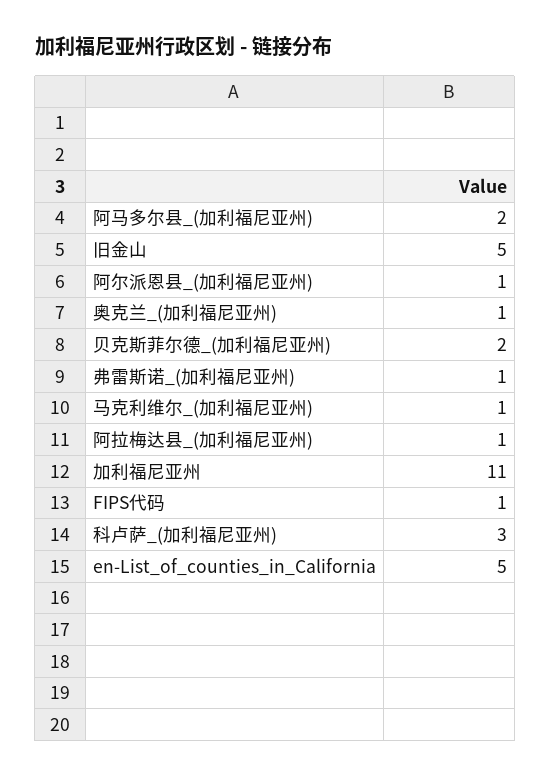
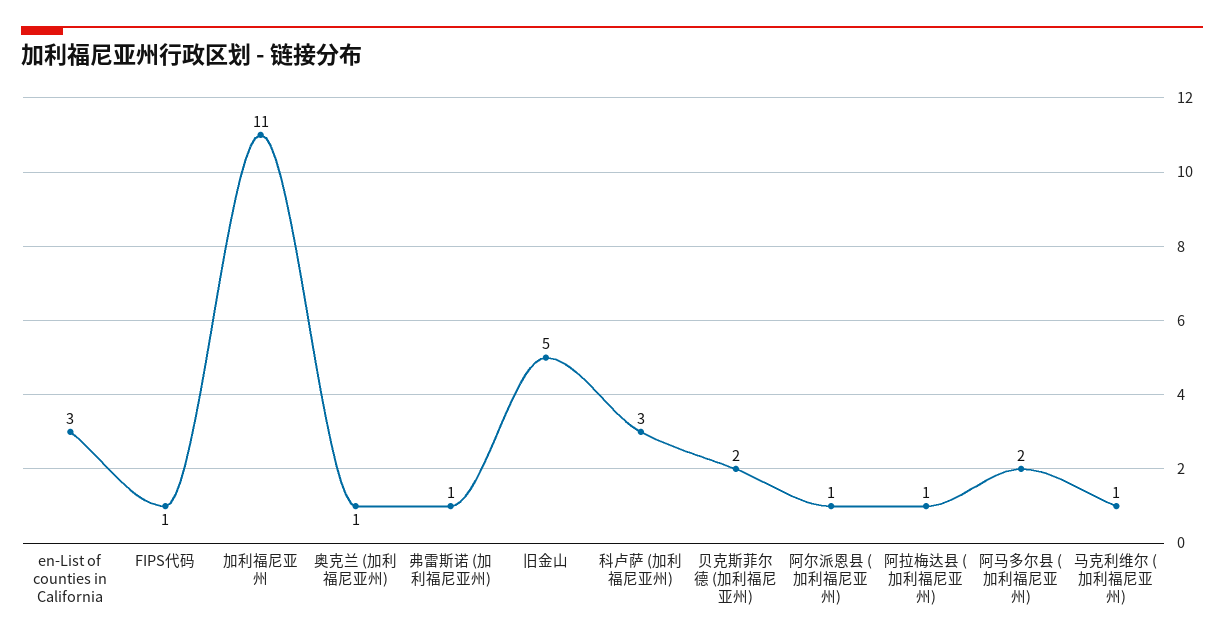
en-List_of_counties_in_California: 5 -> 3

